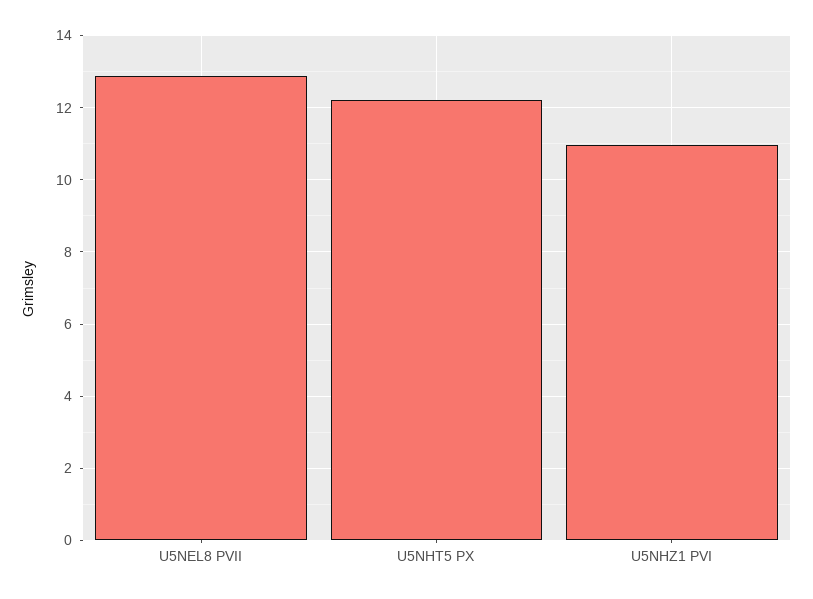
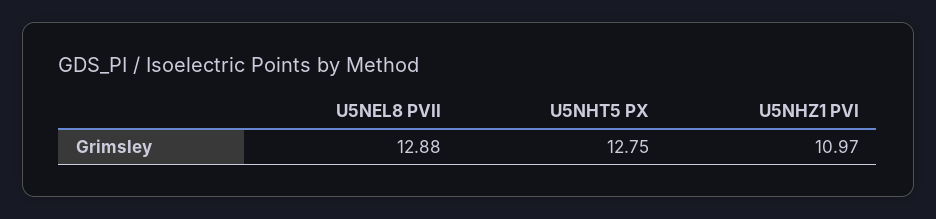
U5NHT5 PX: 12.2 -> 12.75

